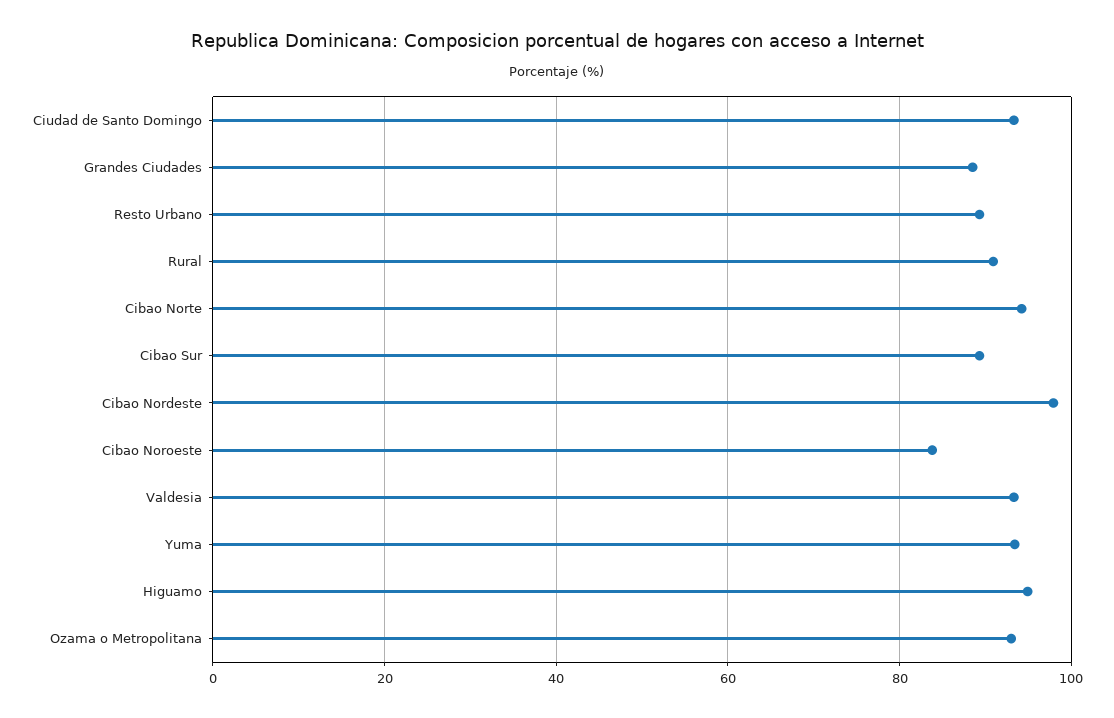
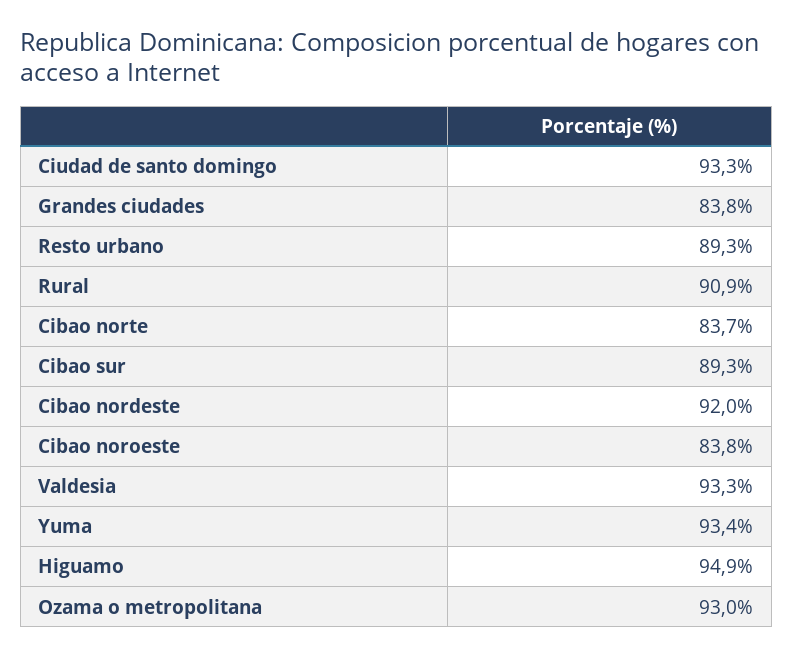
Grandes Ciudades: 88 -> 83.8
Cibao Norte: 94 -> 83.7
Cibao Nordeste: 98 -> 92

